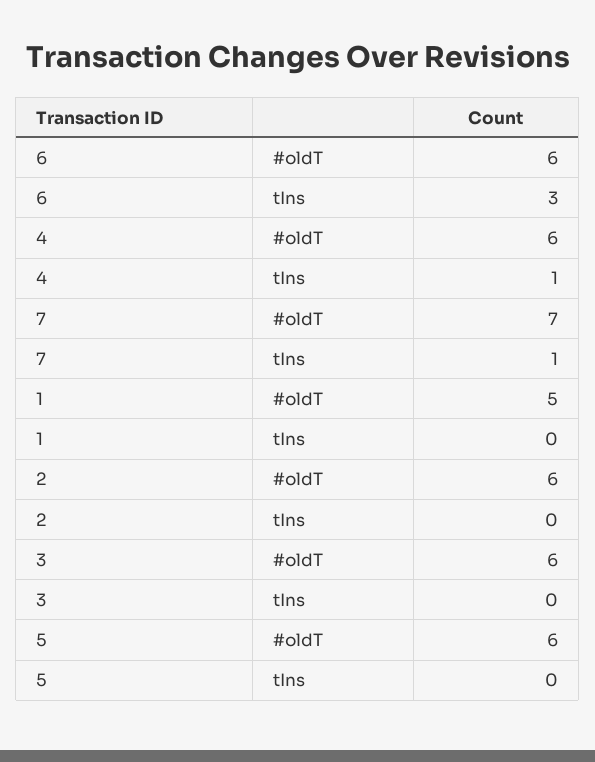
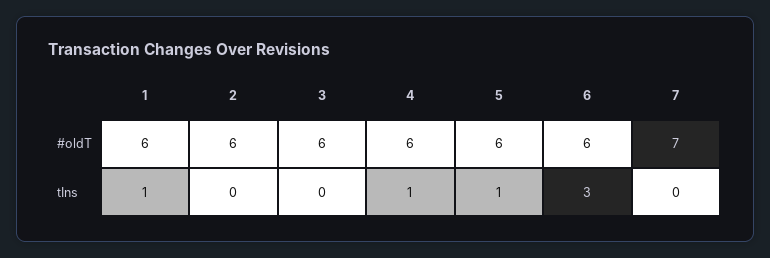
7, tIns: 1 -> 0
1, #oldT: 5 -> 6
1, tIns: 0 -> 1
5, tIns: 0 -> 1

